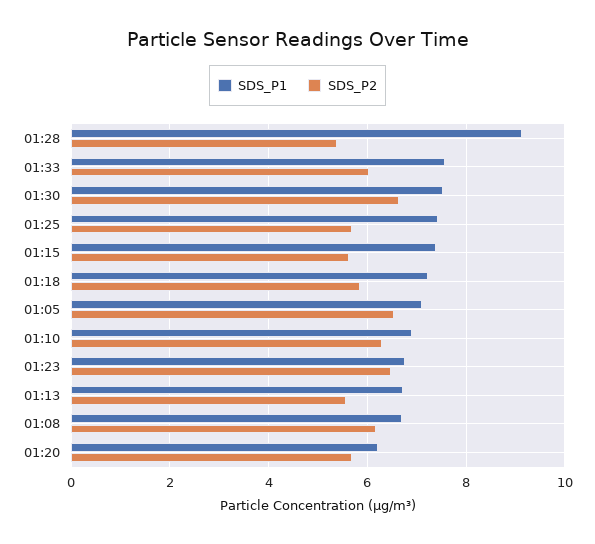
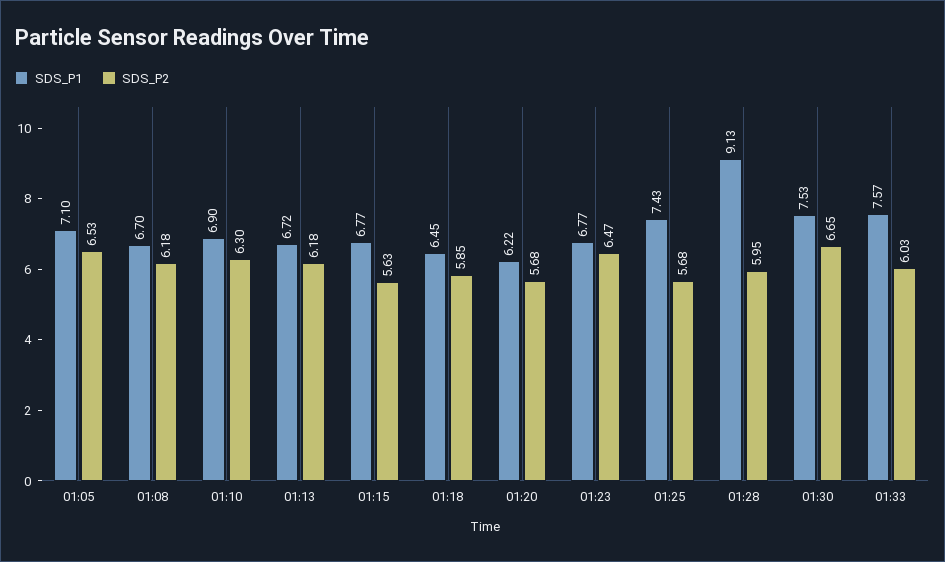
SDS_P2, 01:28: 5.4 -> 5.95
SDS_P1, 01:15: 7.4 -> 6.77
SDS_P1, 01:18: 7.2 -> 6.45
SDS_P2, 01:13: 5.6 -> 6.18

